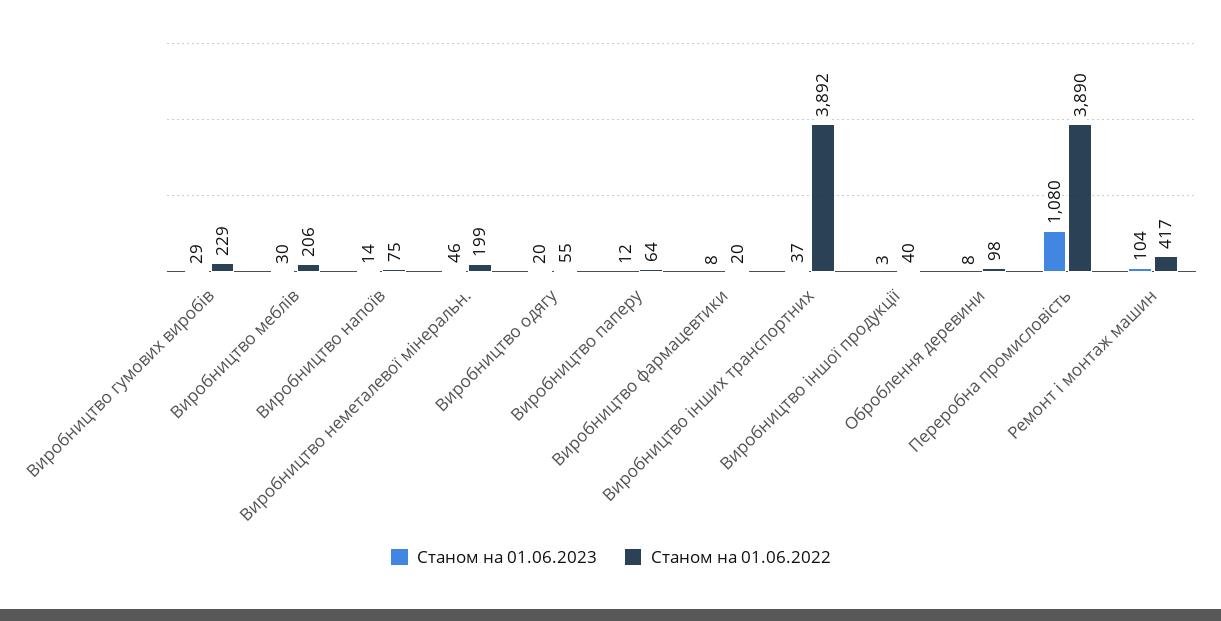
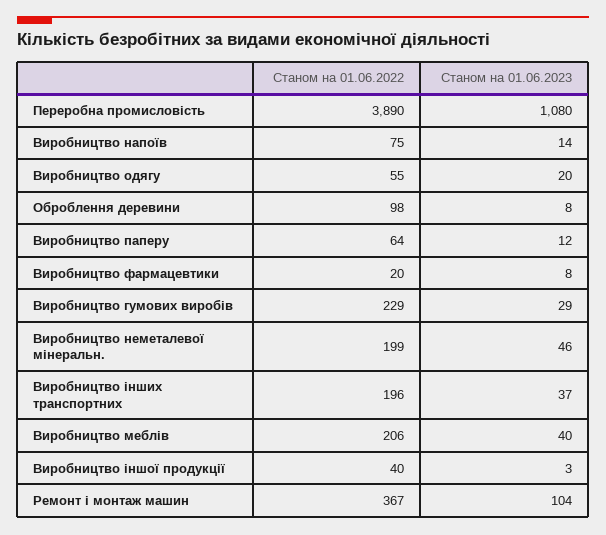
Станом на 01.06.2023, Виробництво меблів: 30 -> 40
Станом на 01.06.2022, Виробництво інших транспортних: 3892 -> 196
Станом на 01.06.2022, Ремонт і монтаж машин: 417 -> 367

